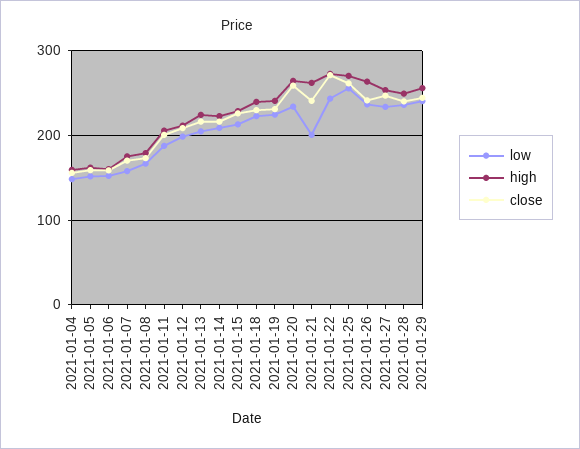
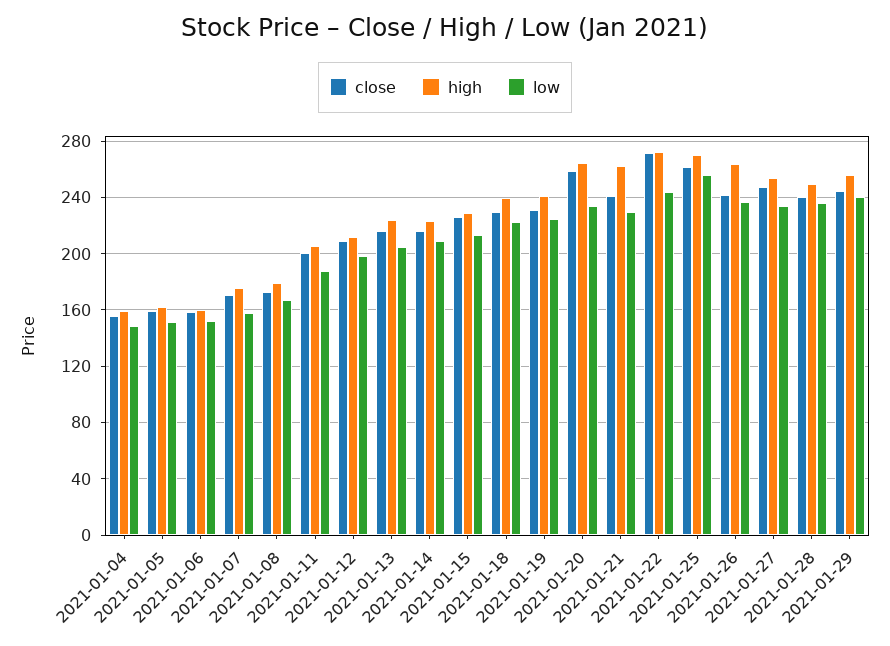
low, 2021-01-21: 200 -> 230

